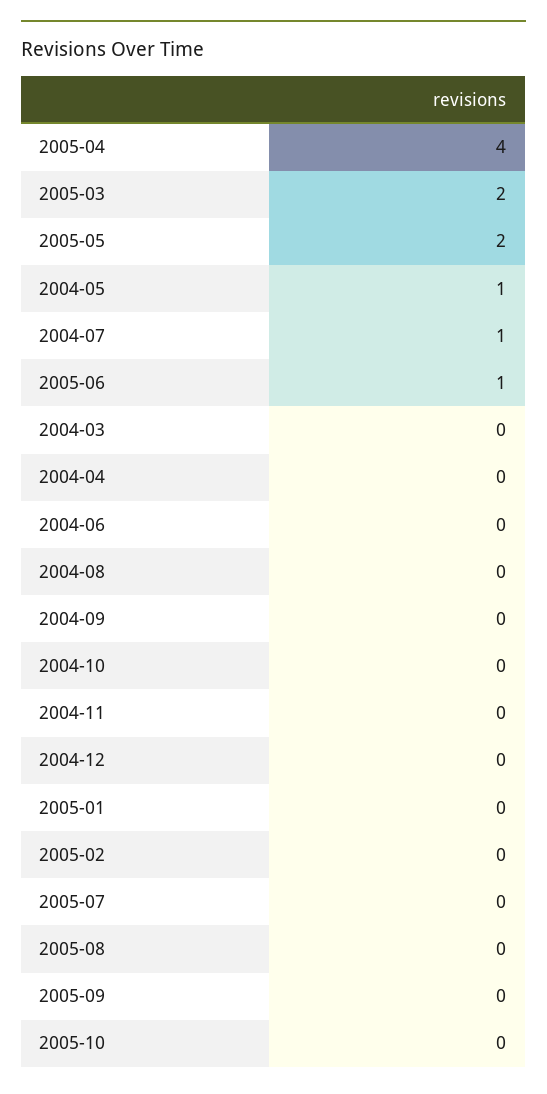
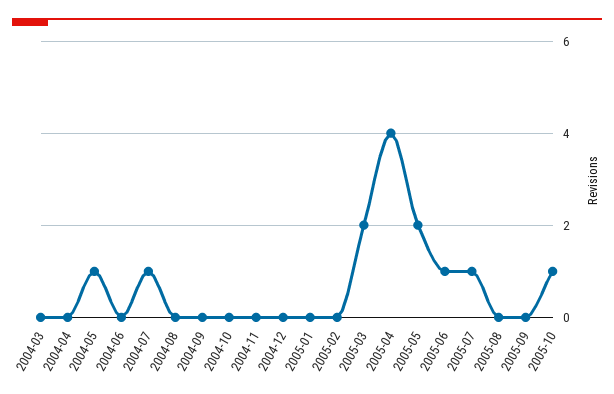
2005-07: 0 -> 1
2005-10: 0 -> 1

